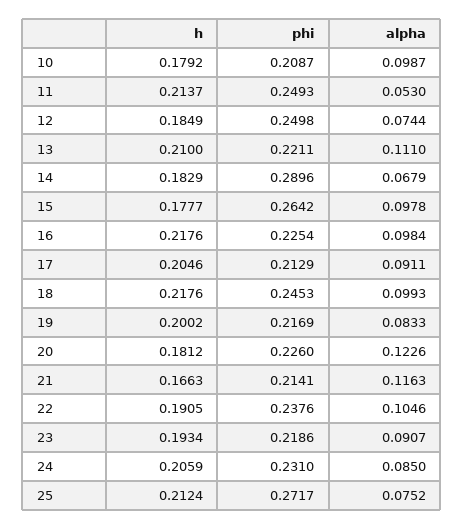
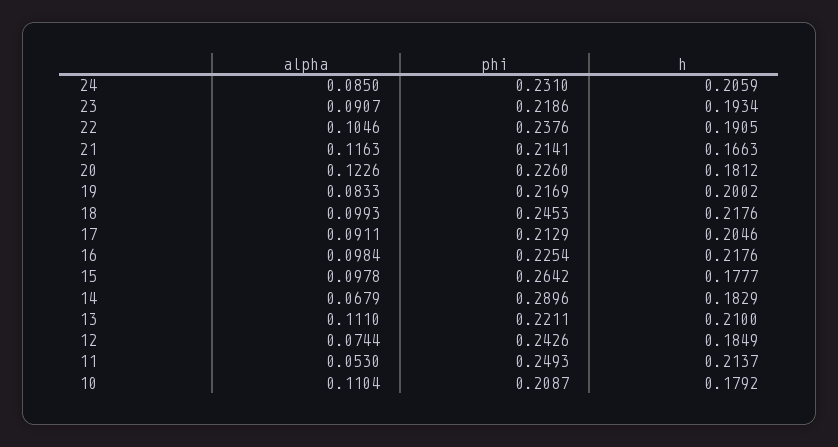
alpha, 10: 0.0987 -> 0.1104
phi, 12: 0.2498 -> 0.2426
h, 25: 0.2124 -> none
phi, 25: 0.2717 -> none
alpha, 25: 0.0752 -> none

